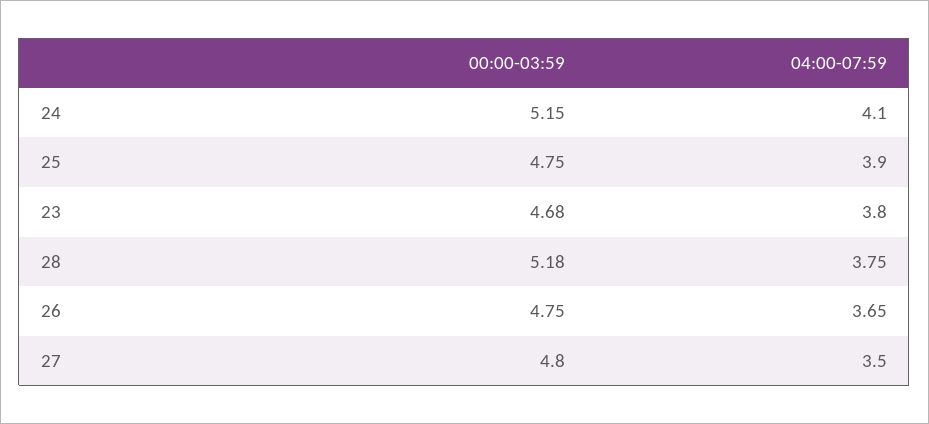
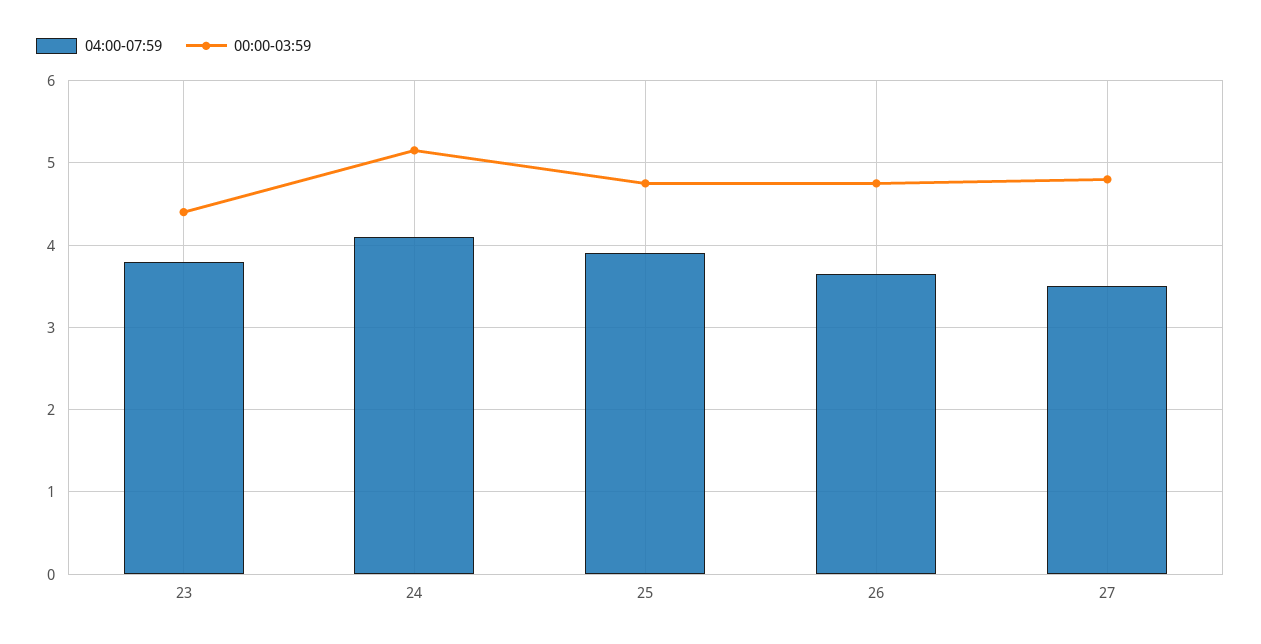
00:00-03:59, 23: 4.68 -> 4.4
00:00-03:59, 28: 5.18 -> none
04:00-07:59, 28: 3.75 -> none

